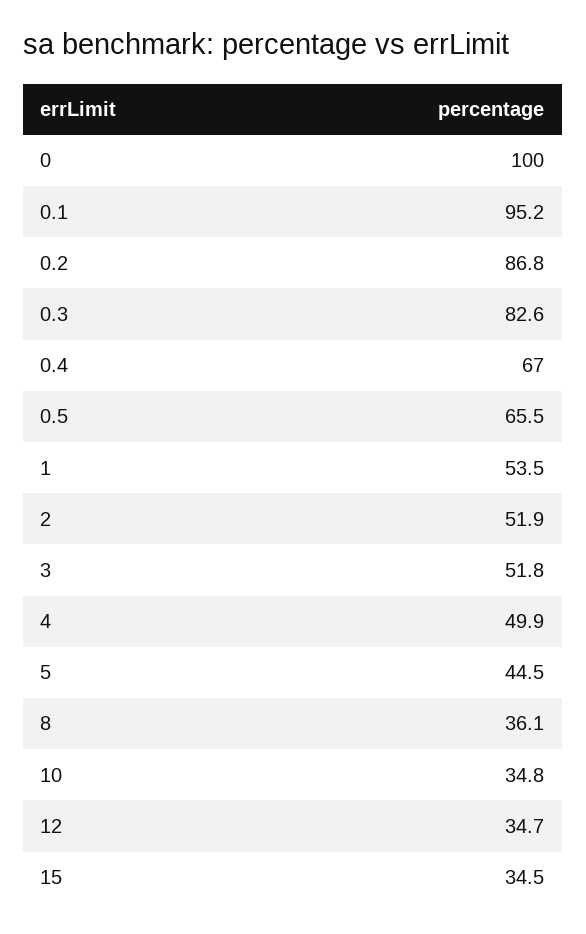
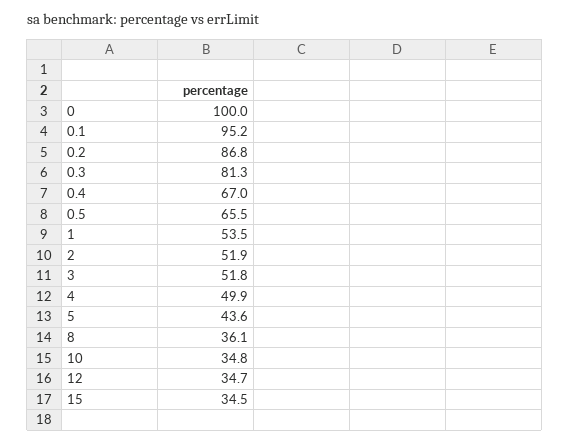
0.3: 82.6 -> 81.3
5: 44.5 -> 43.6

